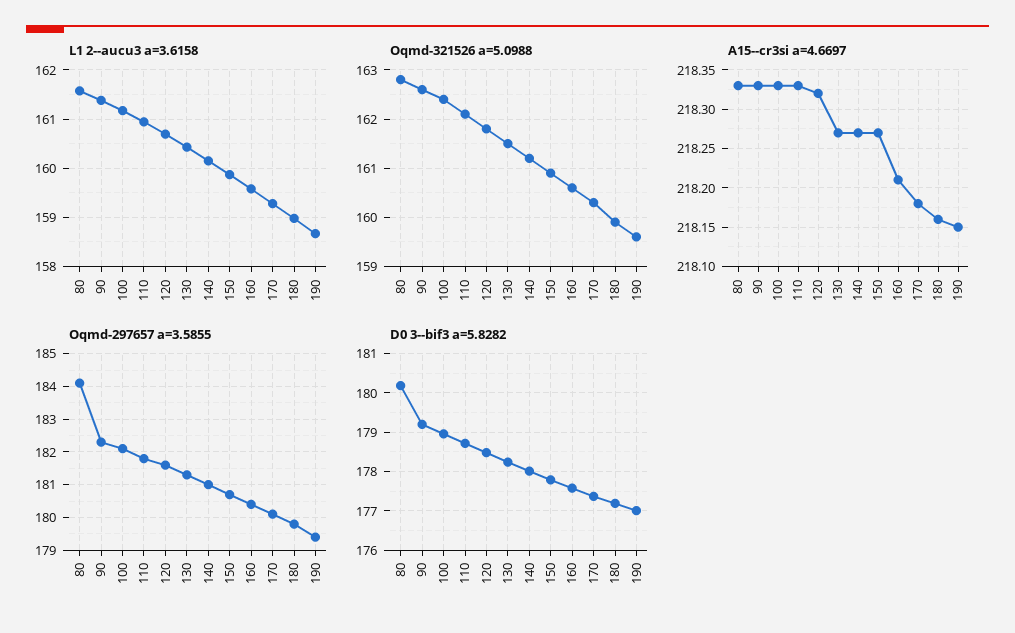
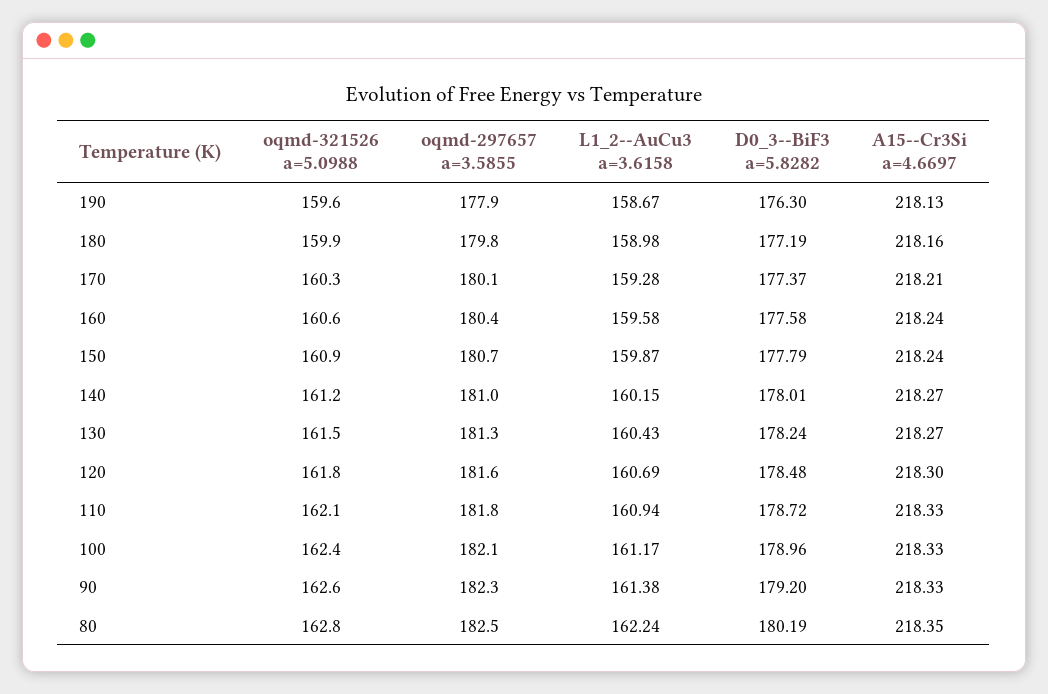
L1 2--aucu3 a=3.6158, 80: 161.6 -> 162.24
A15--cr3si a=4.6697, 80: 218.33 -> 218.35
A15--cr3si a=4.6697, 120: 218.32 -> 218.3
A15--cr3si a=4.6697, 150: 218.27 -> 218.24
A15--cr3si a=4.6697, 160: 218.21 -> 218.24
A15--cr3si a=4.6697, 170: 218.18 -> 218.21
A15--cr3si a=4.6697, 190: 218.15 -> 218.13
Oqmd-297657 a=3.5855, 80: 184 -> 182.5
Oqmd-297657 a=3.5855, 190: 179.5 -> 177.9
D0 3--bif3 a=5.8282, 190: 177 -> 176.3

